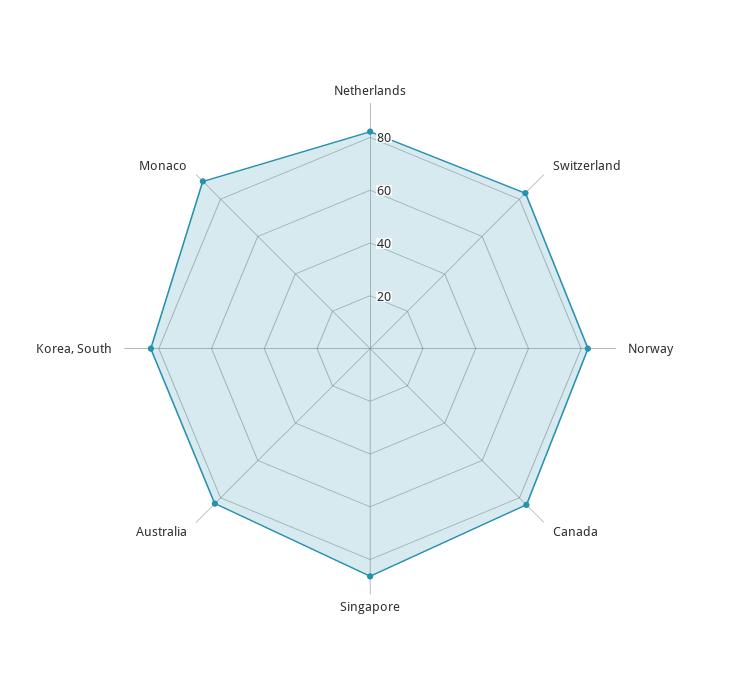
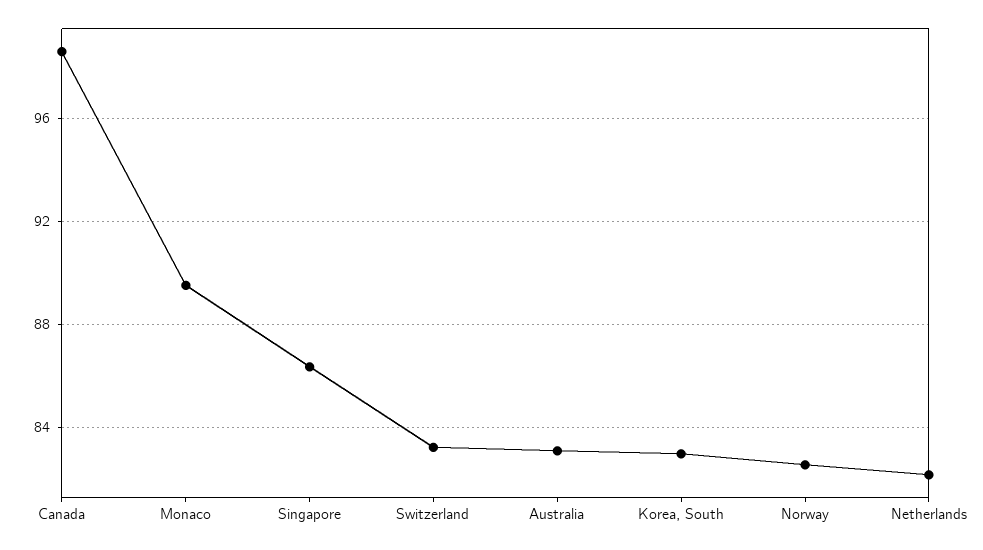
Canada: 85 -> 98.5

